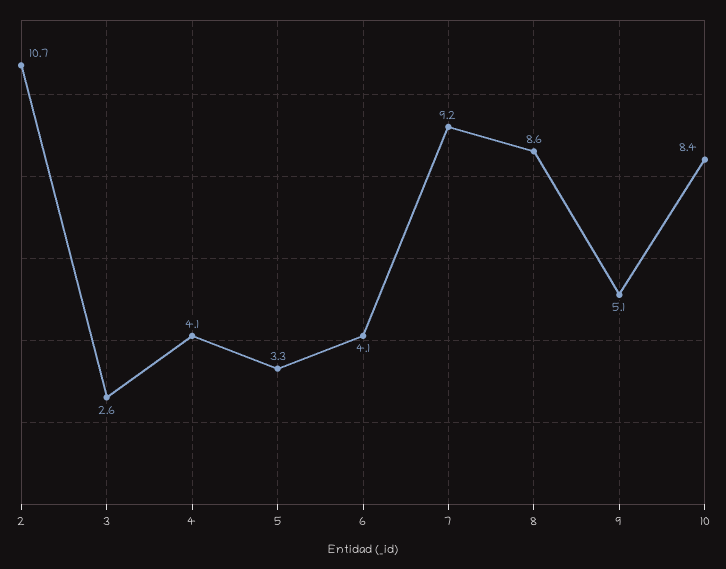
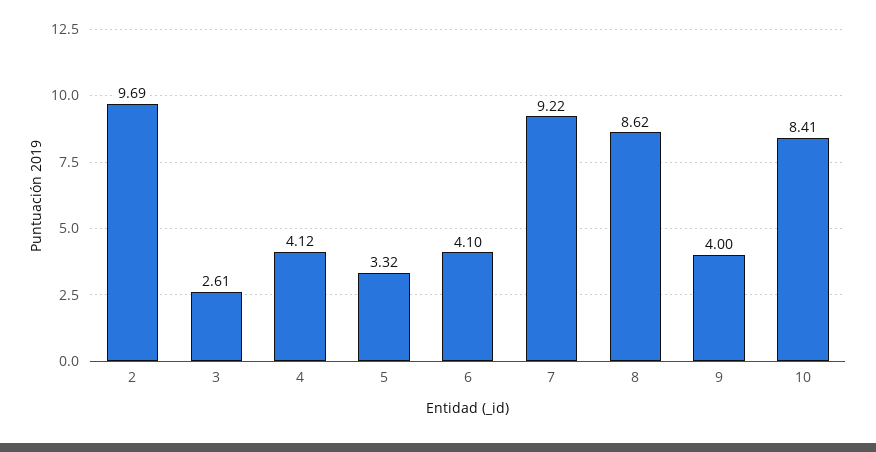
2: 10.7 -> 9.69
9: 5.1 -> 4

